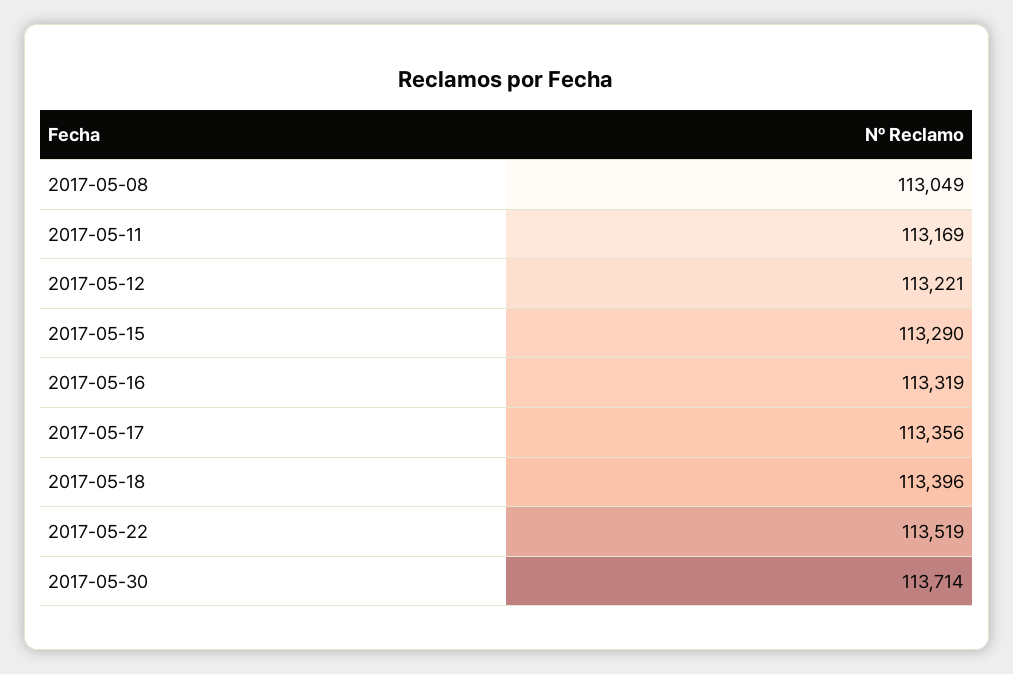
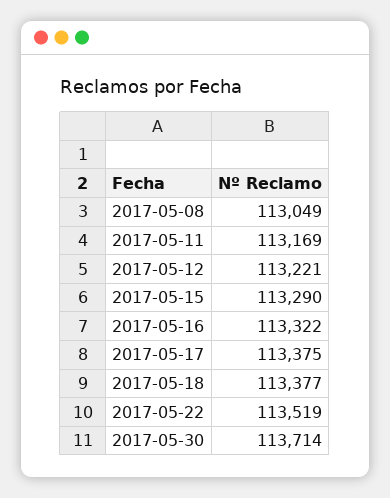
2017-05-16: 113319 -> 113322
2017-05-17: 113356 -> 113375
2017-05-18: 113396 -> 113377

